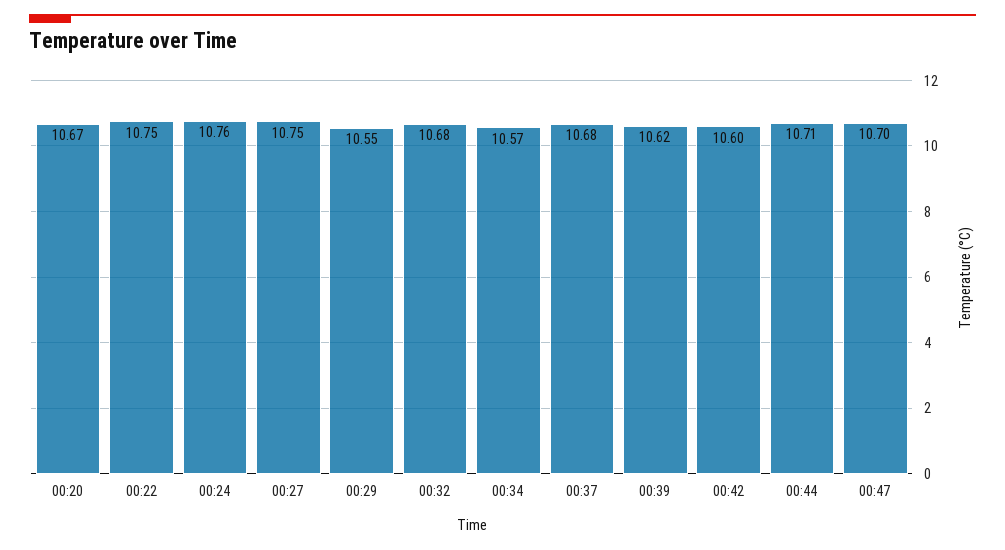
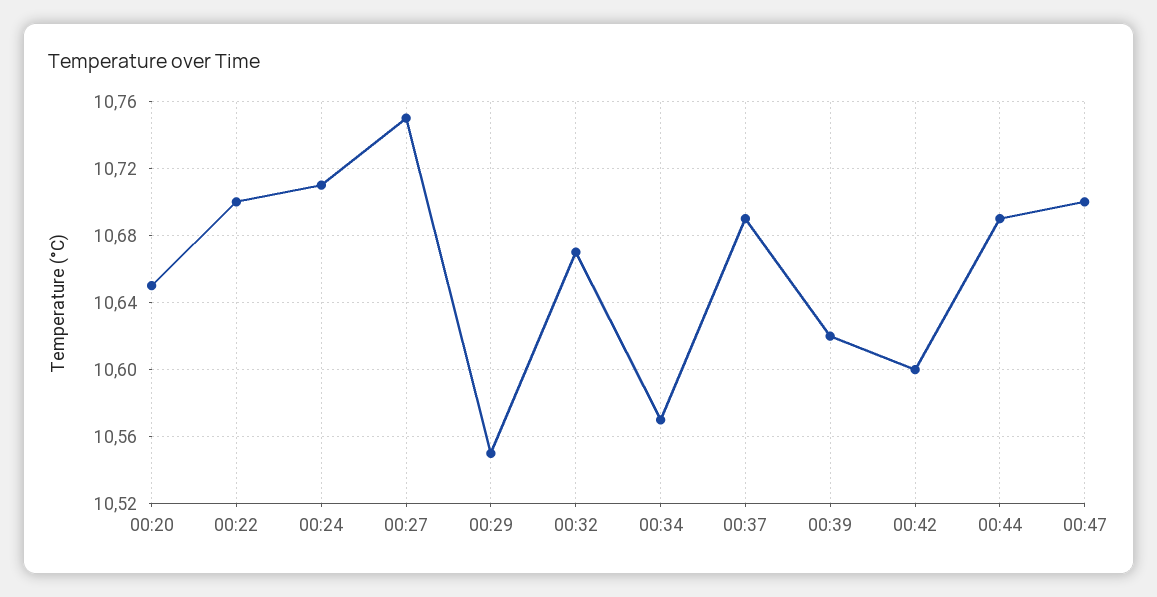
00:20: 10.67 -> 10.65
00:22: 10.75 -> 10.7
00:24: 10.76 -> 10.71
00:32: 10.68 -> 10.67
00:37: 10.68 -> 10.69
00:44: 10.71 -> 10.69

